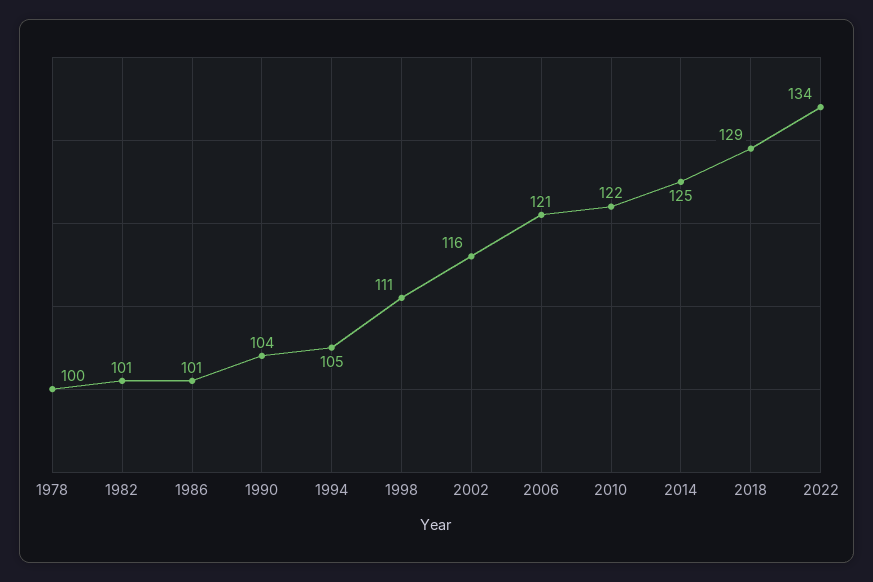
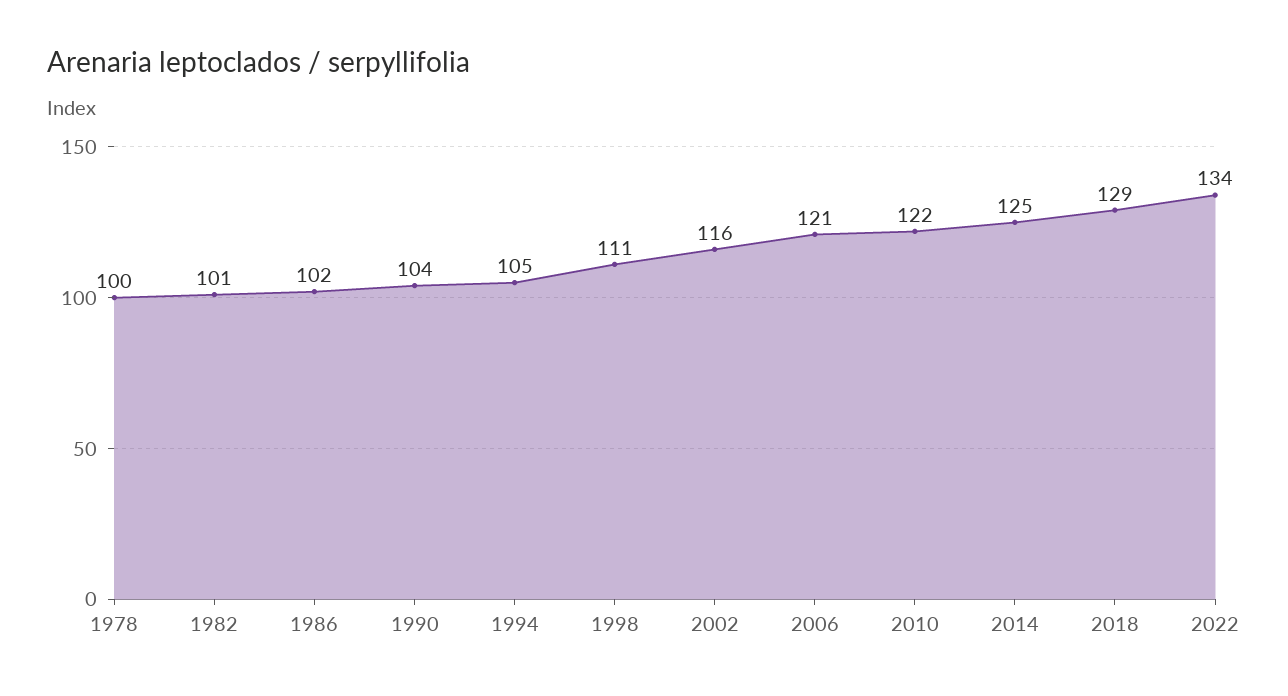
1986: 101 -> 102

